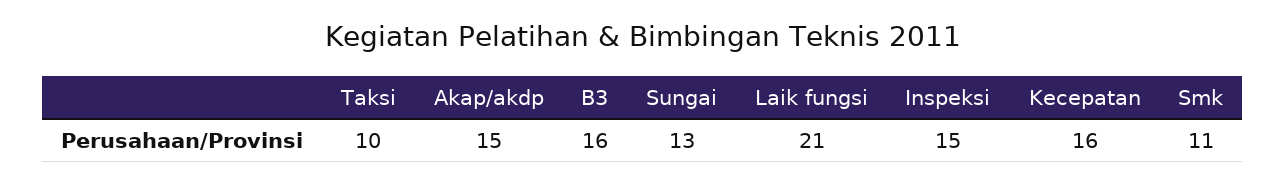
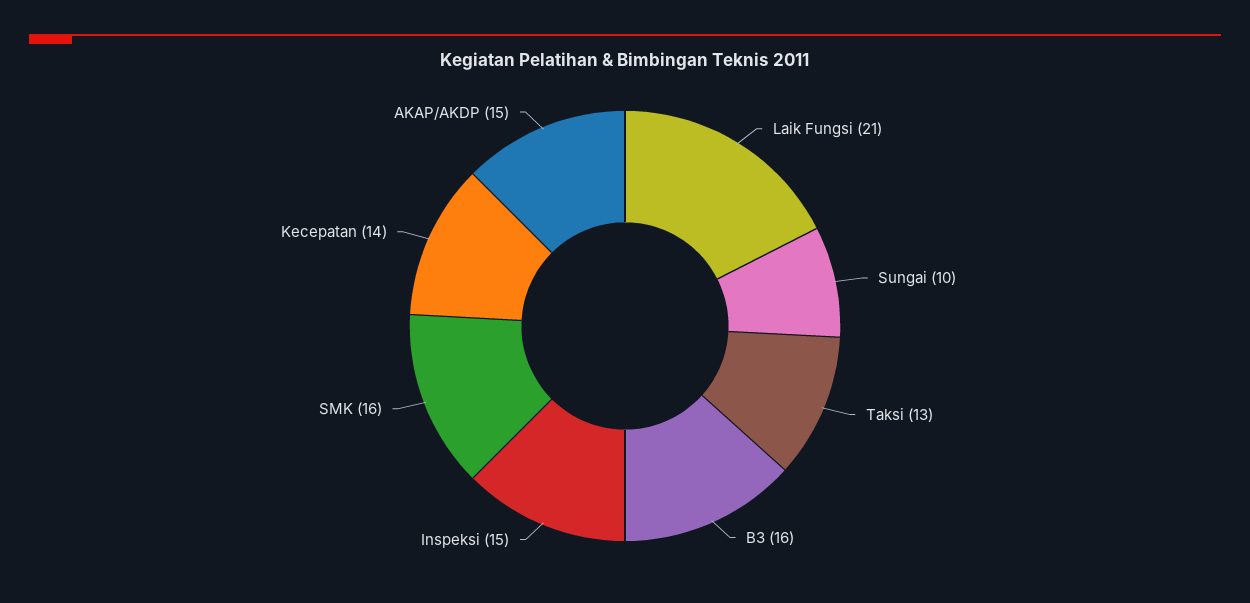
Taksi: 10 -> 13
Sungai: 13 -> 10
Kecepatan: 16 -> 14
Smk: 11 -> 16

